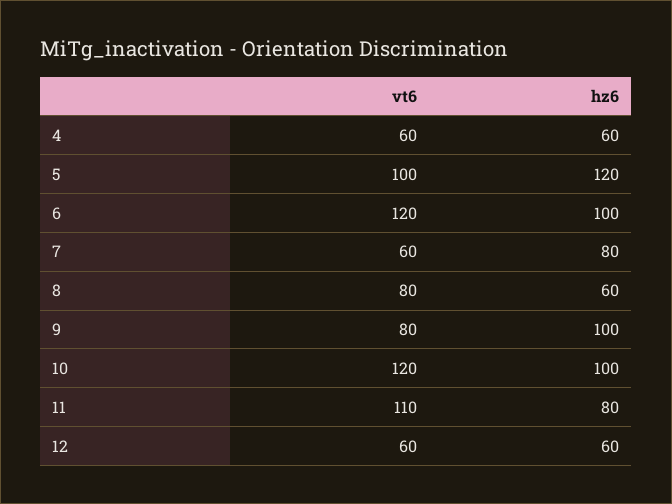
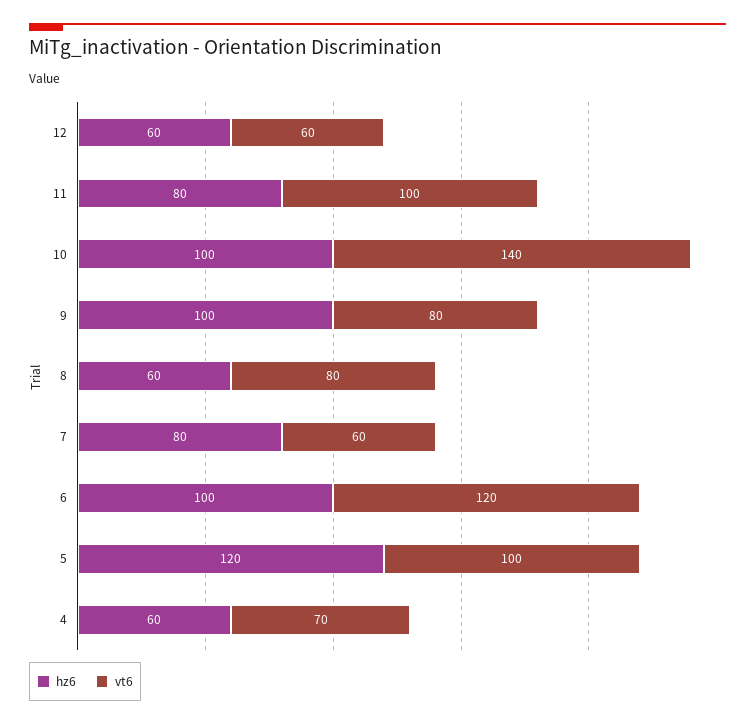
vt6, 4: 60 -> 70
vt6, 10: 120 -> 140
vt6, 11: 110 -> 100

